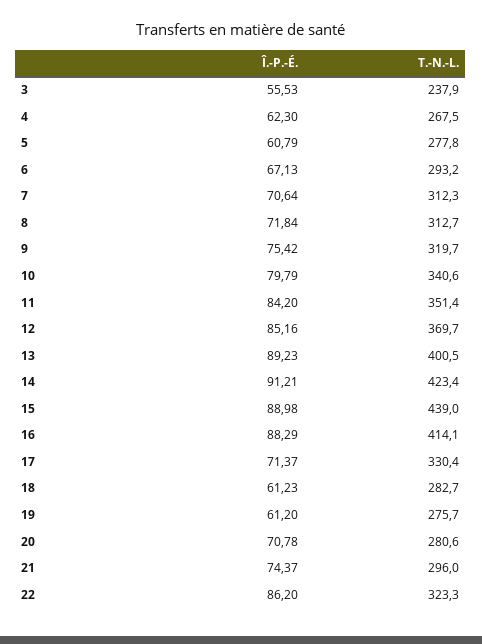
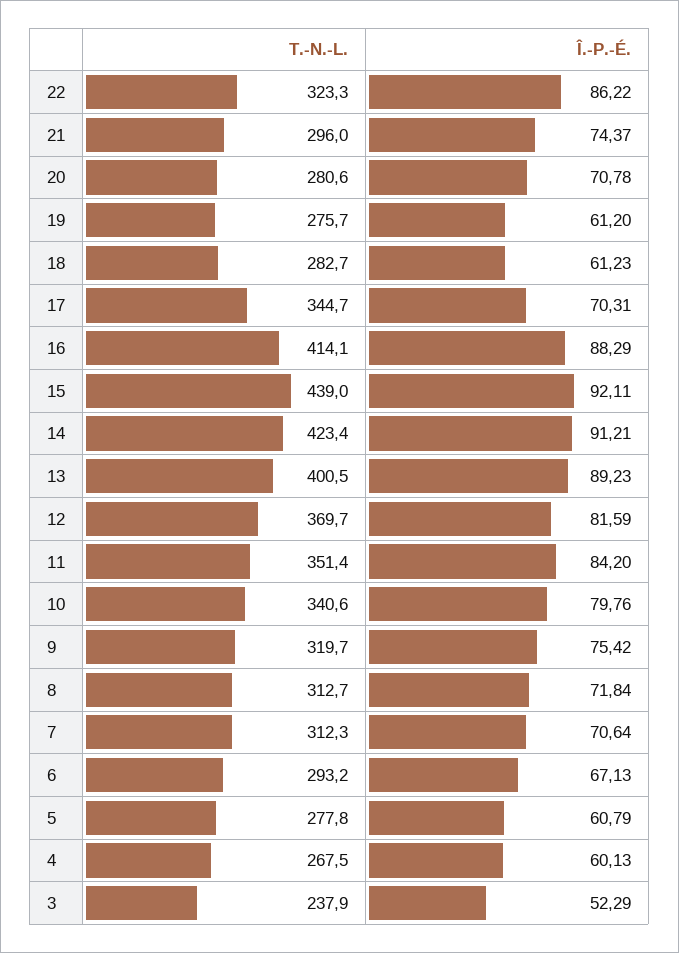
Î.-P.-É., 3: 55.53 -> 52.29
Î.-P.-É., 4: 62.3 -> 60.13
Î.-P.-É., 10: 79.79 -> 79.76
Î.-P.-É., 12: 85.16 -> 81.59
Î.-P.-É., 15: 88.98 -> 92.11
Î.-P.-É., 17: 71.37 -> 70.31
T.-N.-L., 17: 330.4 -> 344.7
Î.-P.-É., 22: 86.2 -> 86.22

